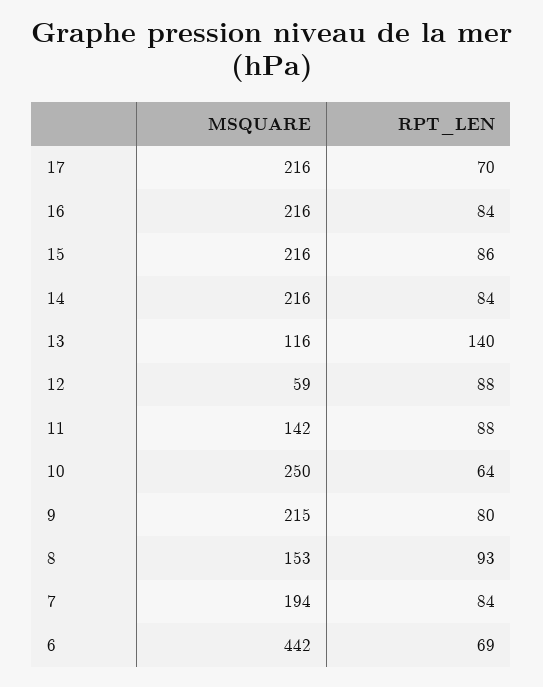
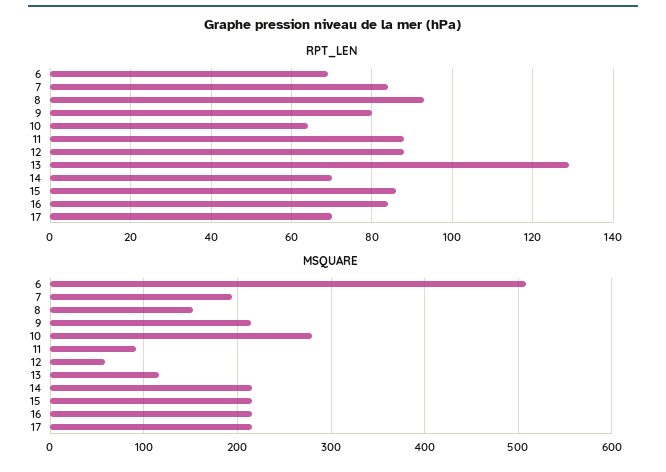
RPT_LEN, 14: 84 -> 70
RPT_LEN, 13: 140 -> 130
MSQUARE, 11: 142 -> 90
MSQUARE, 10: 250 -> 280
MSQUARE, 6: 442 -> 510

